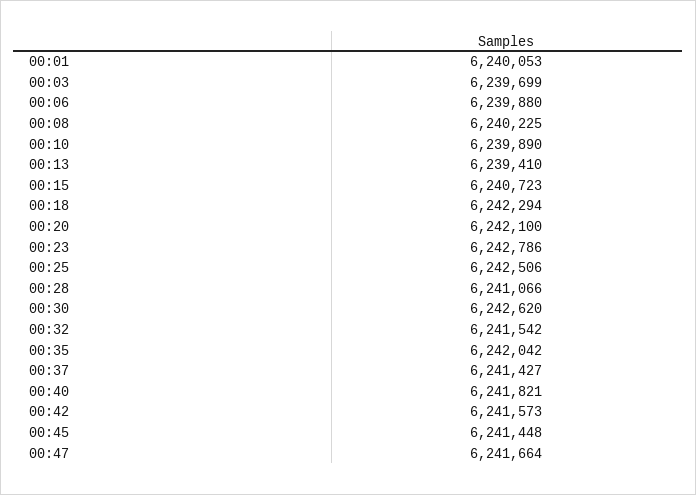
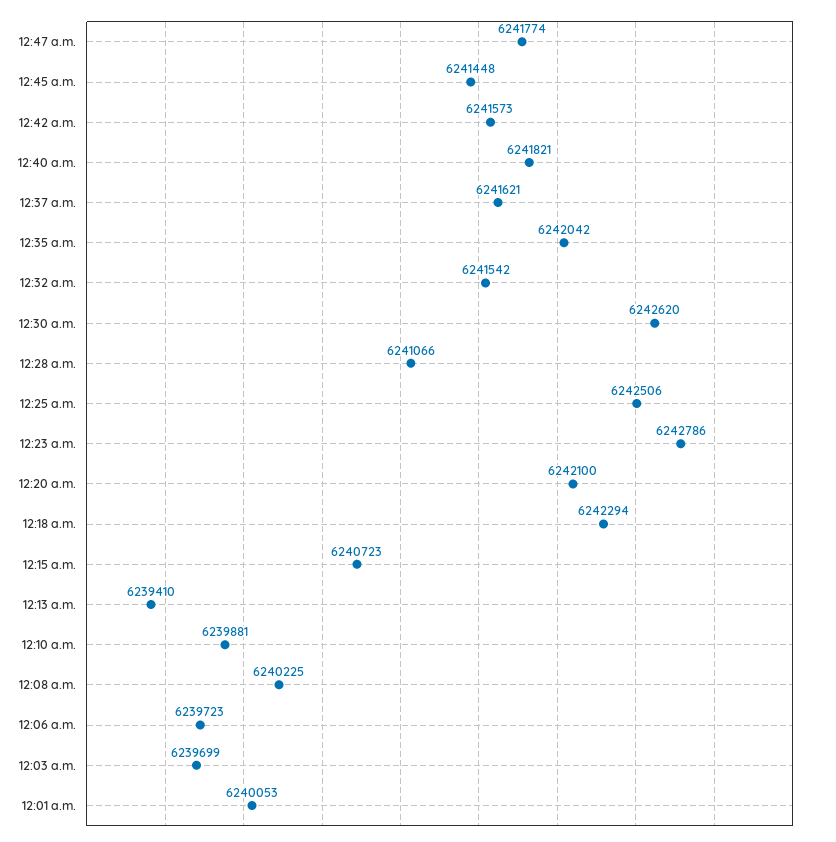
00:06: 6239880 -> 6239723
00:10: 6239890 -> 6239881
00:37: 6241427 -> 6241621
00:47: 6241664 -> 6241774

